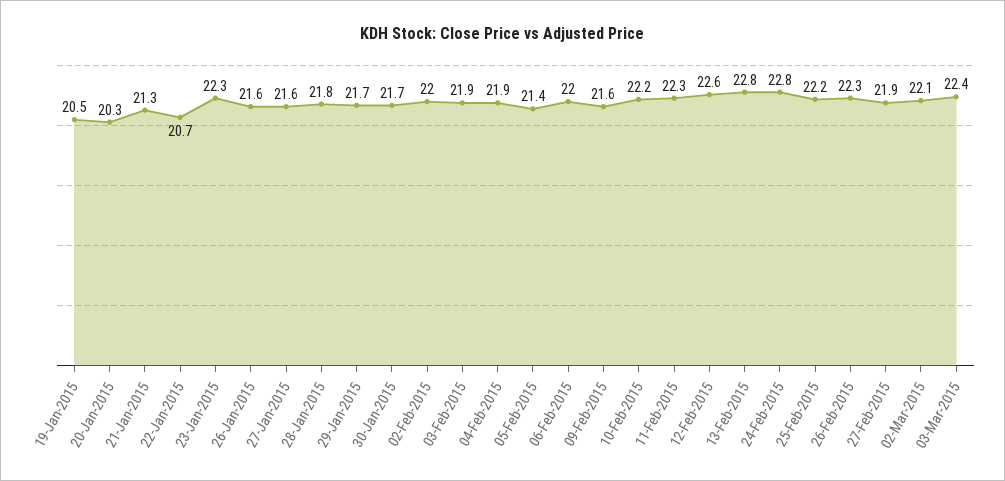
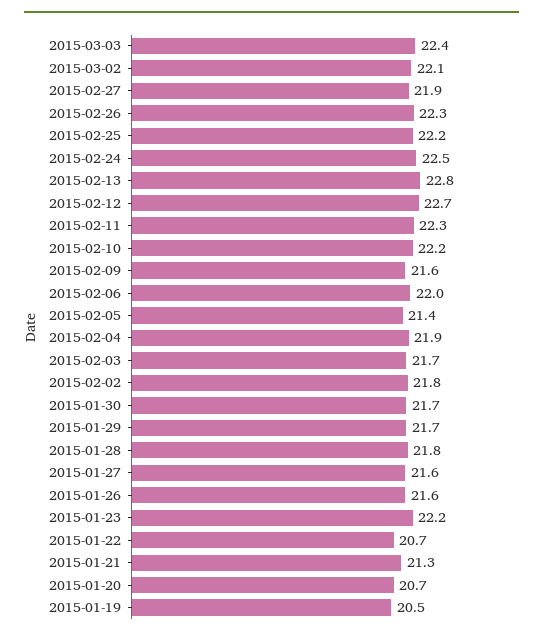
20-Jan-2015: 20.3 -> 20.7
23-Jan-2015: 22.3 -> 22.2
02-Feb-2015: 22 -> 21.8
03-Feb-2015: 21.9 -> 21.7
12-Feb-2015: 22.6 -> 22.7
24-Feb-2015: 22.8 -> 22.5

